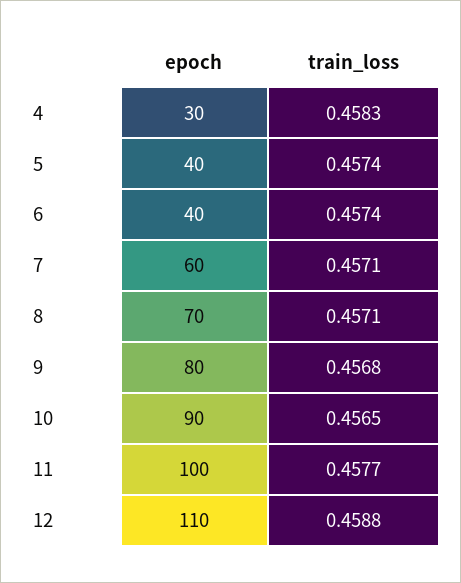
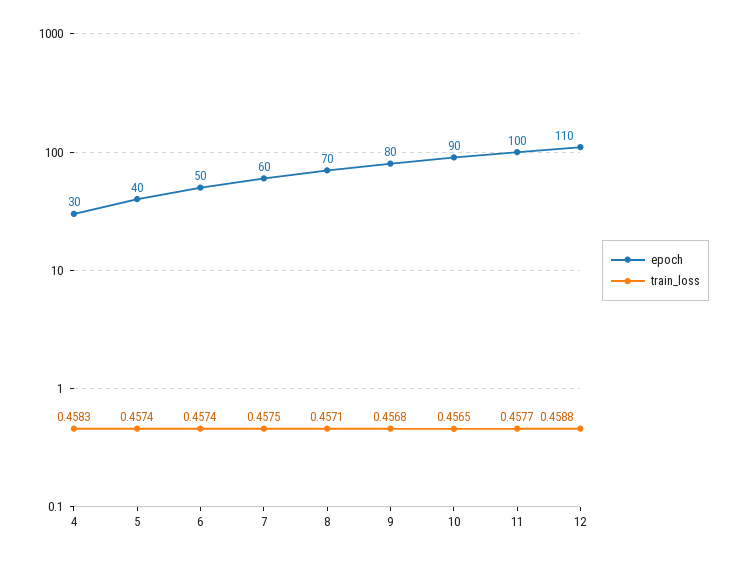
epoch, 6: 40 -> 50
train_loss, 7: 0.4571 -> 0.4575

